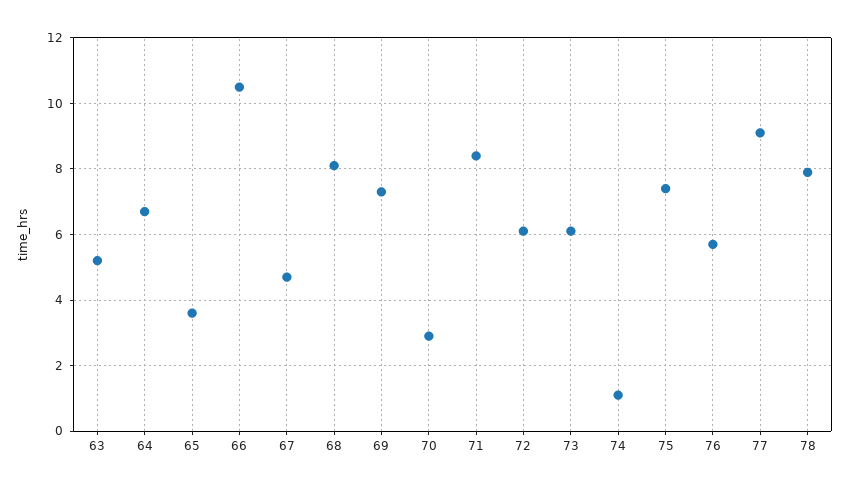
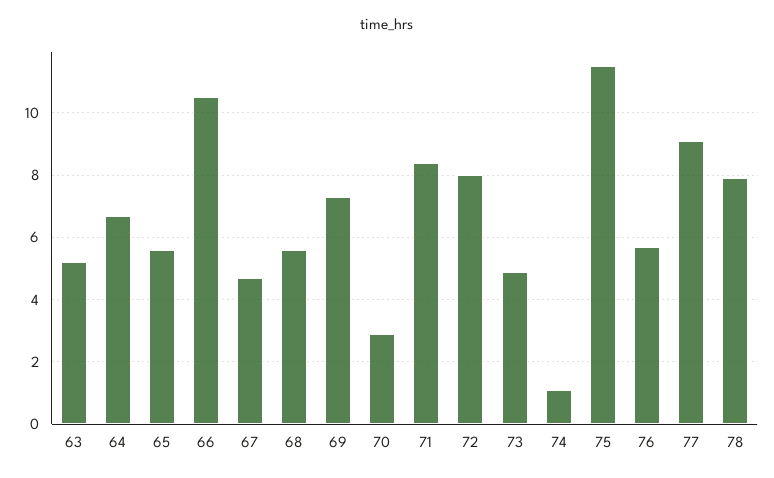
65: 3.5 -> 5.5
68: 8 -> 5.5
72: 6 -> 8
73: 6 -> 5
75: 7.5 -> 11.5

